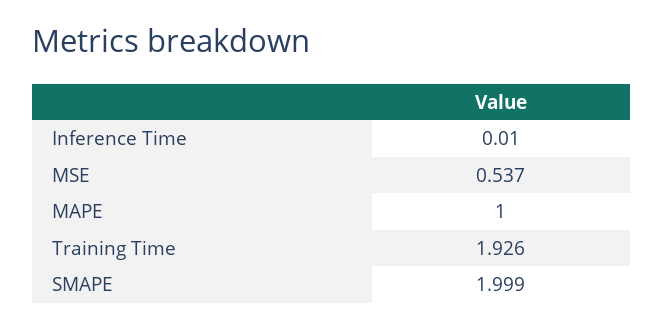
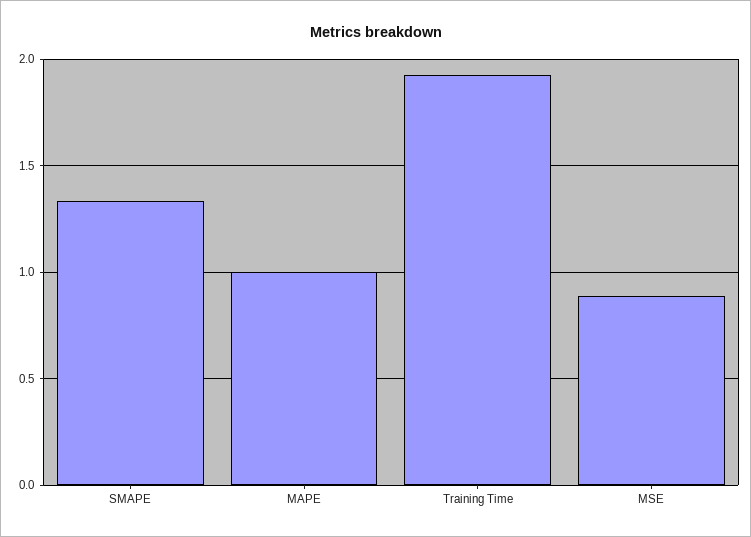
Inference Time: 0.01 -> none
MSE: 0.537 -> 0.9
SMAPE: 1.999 -> 1.35

